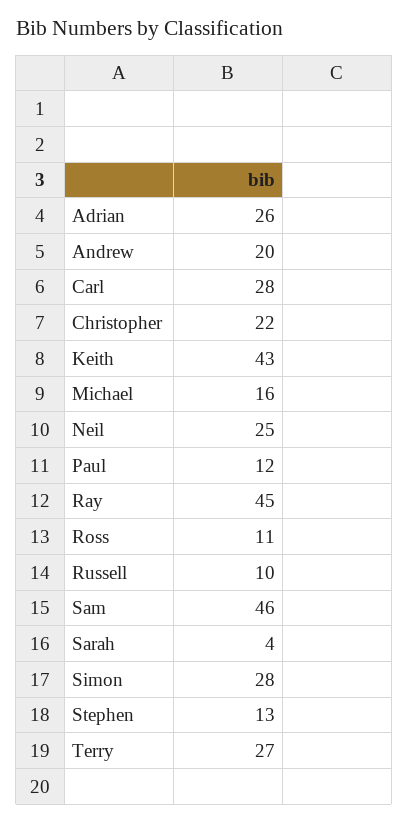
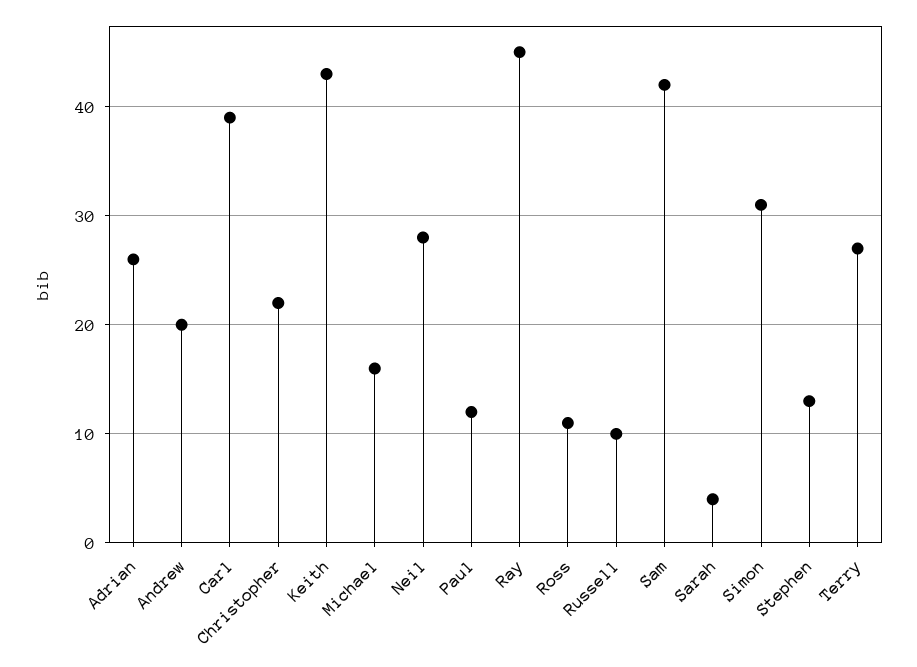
Carl: 28 -> 39
Neil: 25 -> 28
Sam: 46 -> 42
Simon: 28 -> 31

